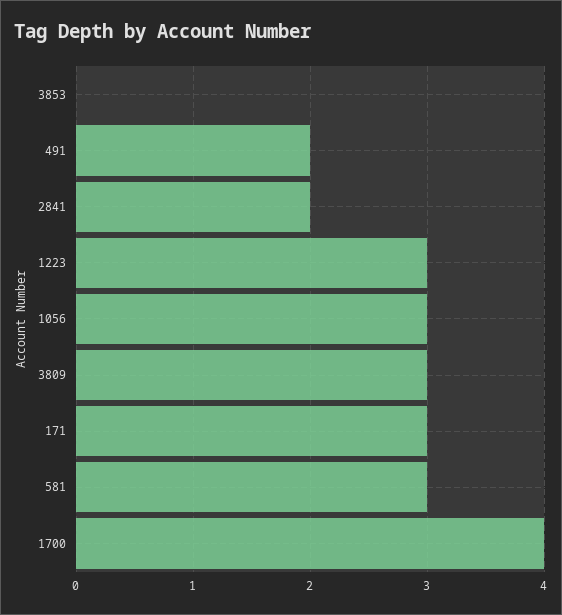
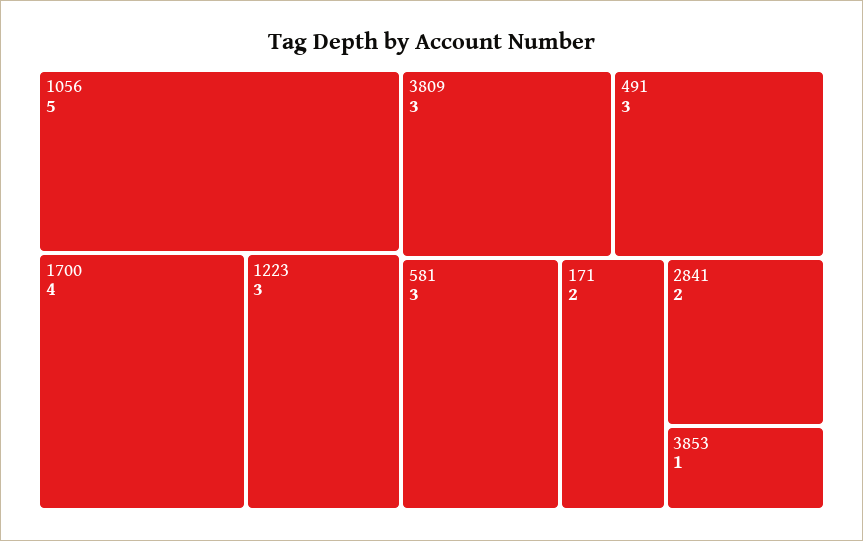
3853: 0 -> 1
491: 2 -> 3
1056: 3 -> 5
171: 3 -> 2

